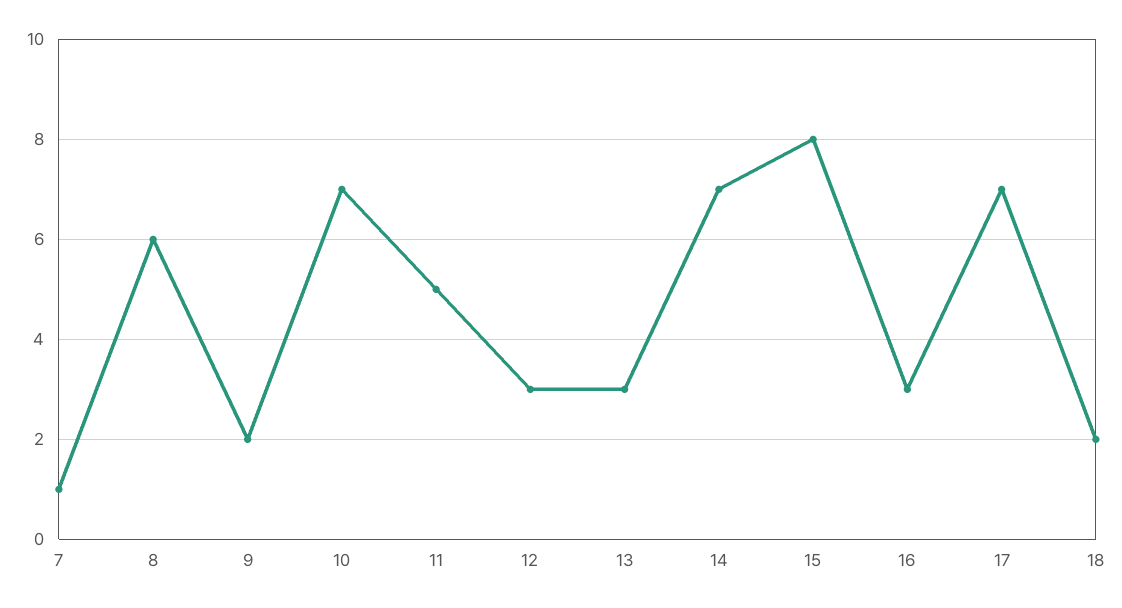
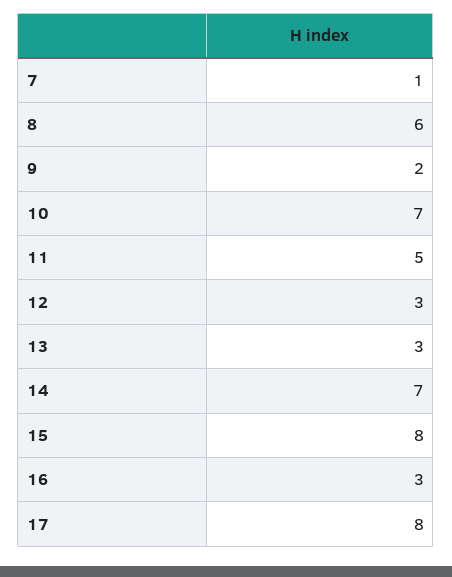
17: 7 -> 8
18: 2 -> none

